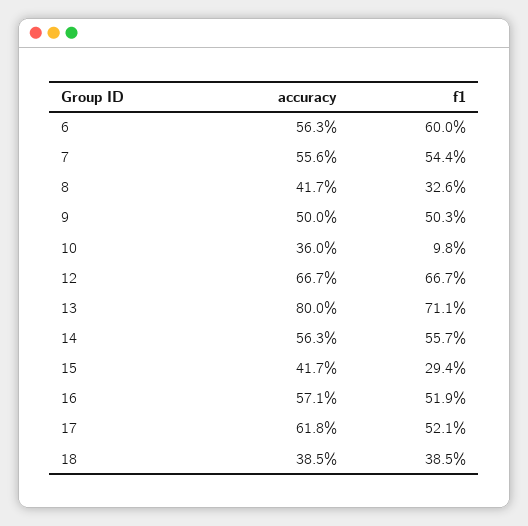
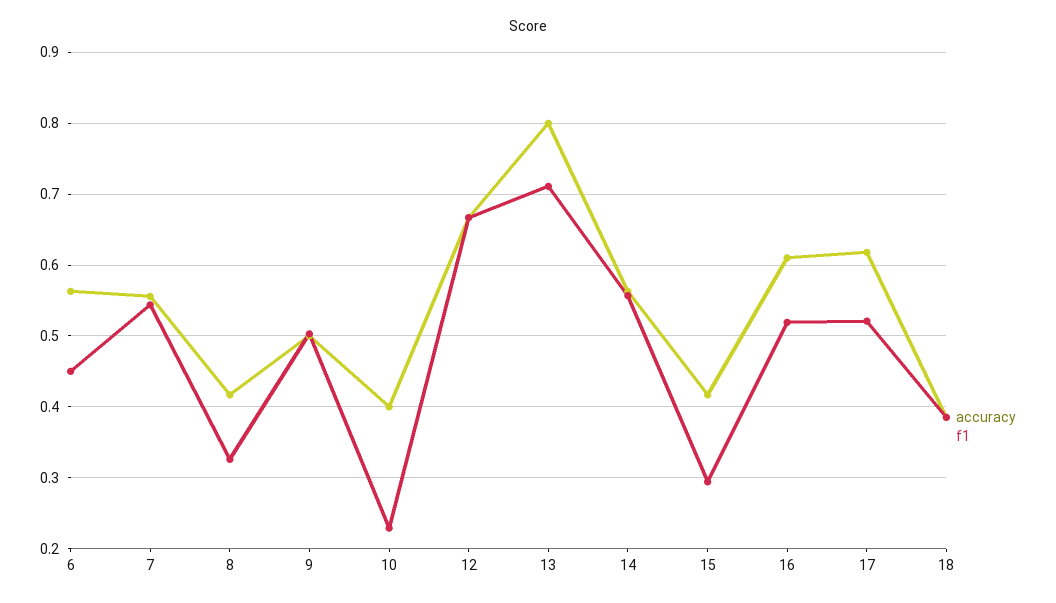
f1, 6: 0.6 -> 0.45
accuracy, 10: 0.36 -> 0.4
f1, 10: 0.098 -> 0.23
accuracy, 16: 0.571 -> 0.61

